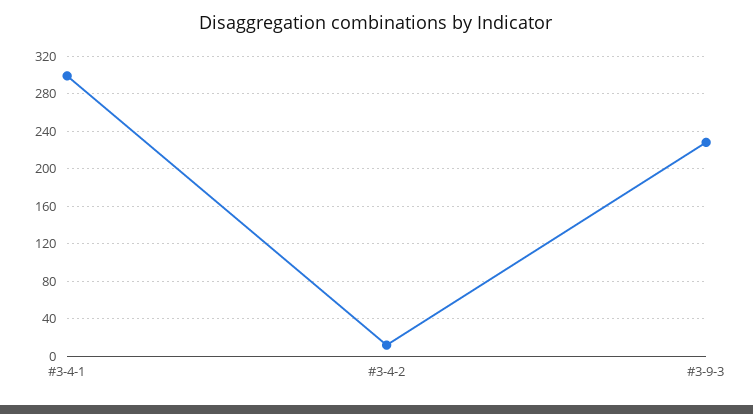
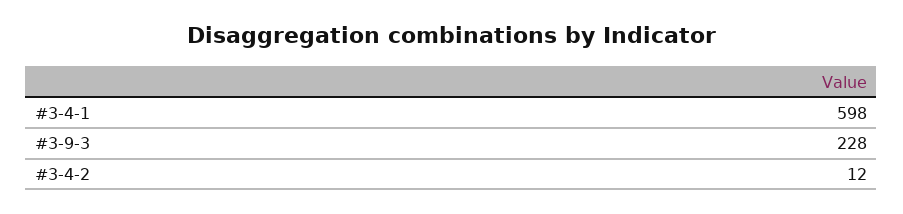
#3-4-1: 300 -> 598

